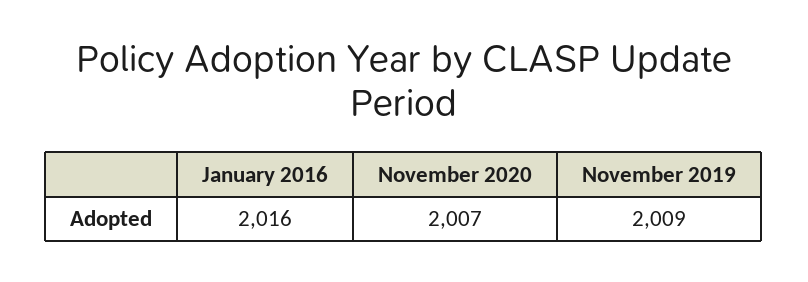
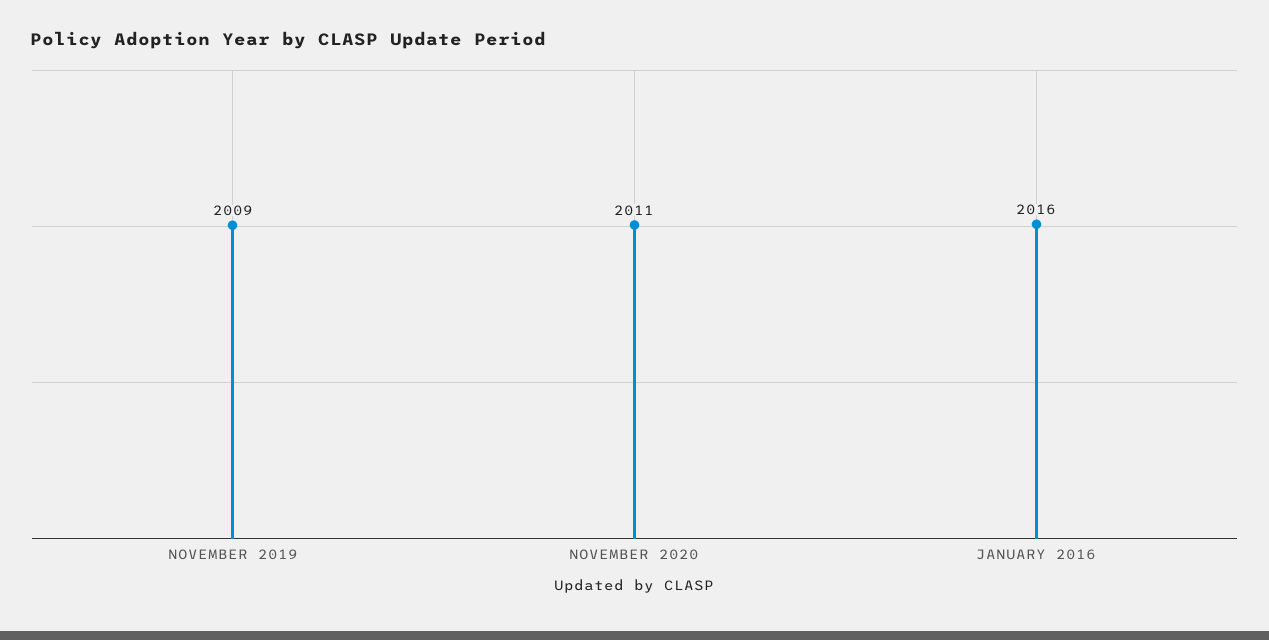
November 2020: 2007 -> 2011

